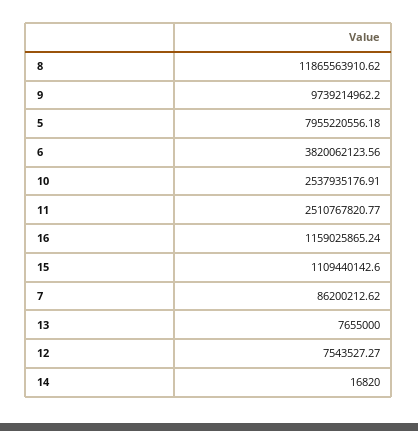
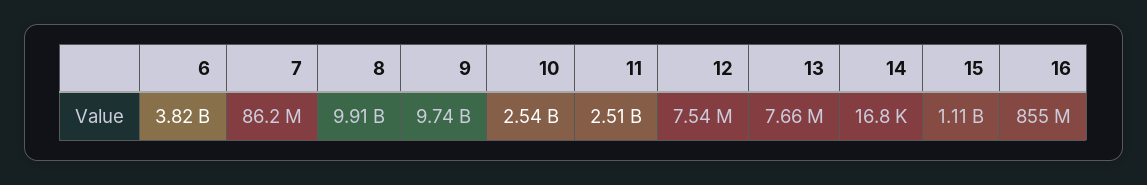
8: 11865563910.62 -> 9910000000
5: 7955220556.18 -> none
16: 1159025865.24 -> 855000000

